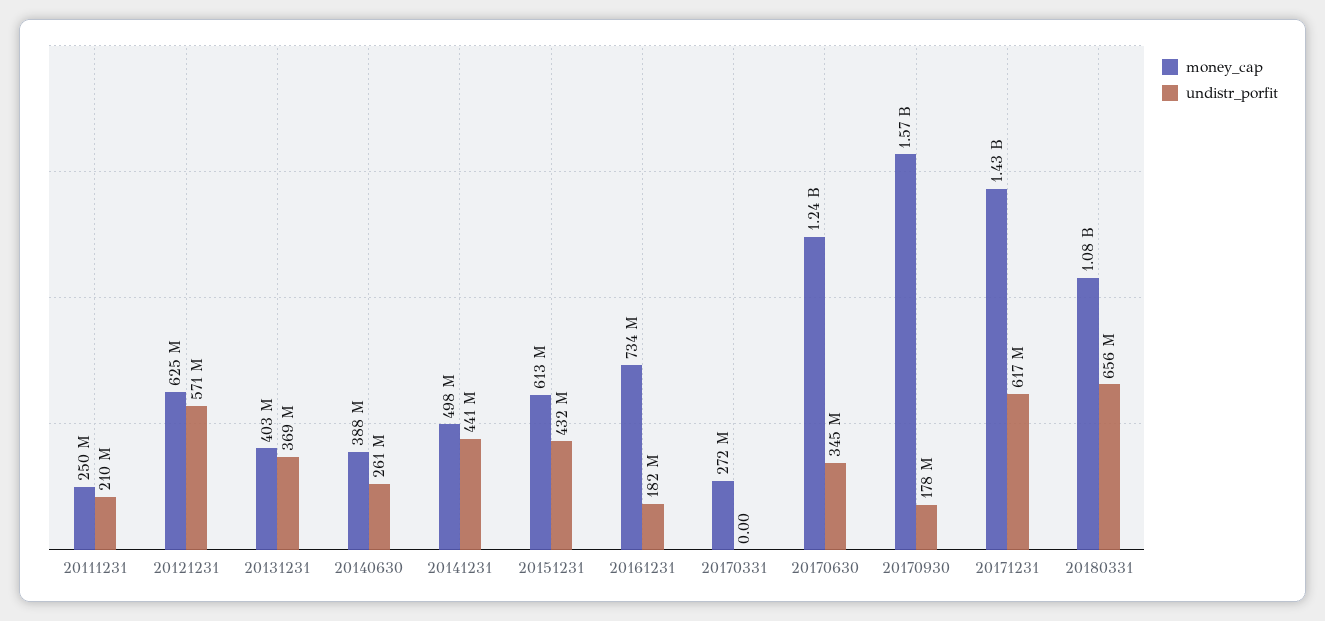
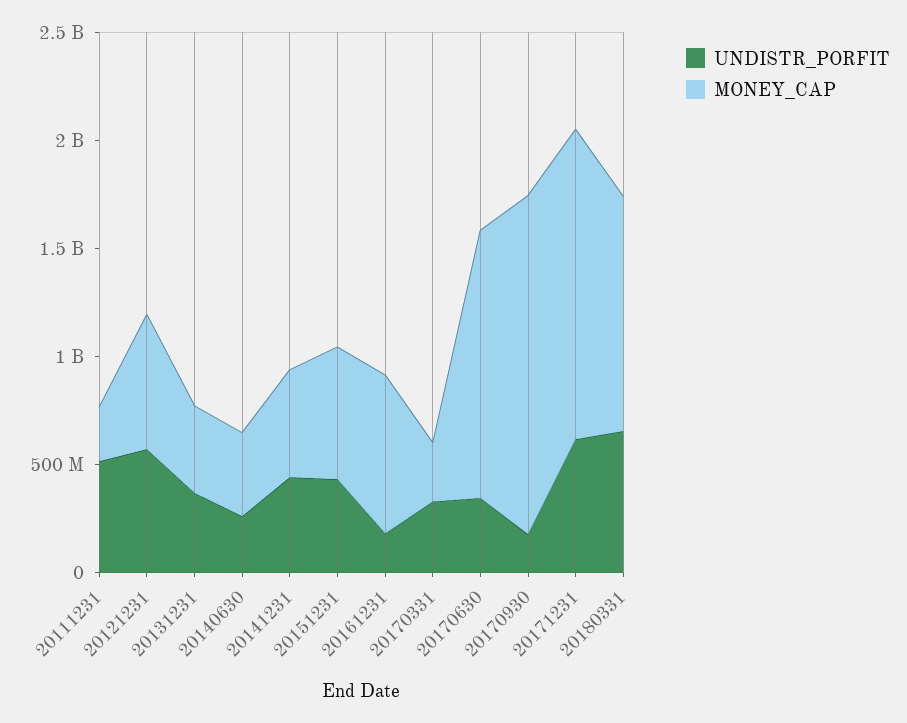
undistr_porfit, 20111231: 210000000 -> 500000000
undistr_porfit, 20170331: 0 -> 300000000

